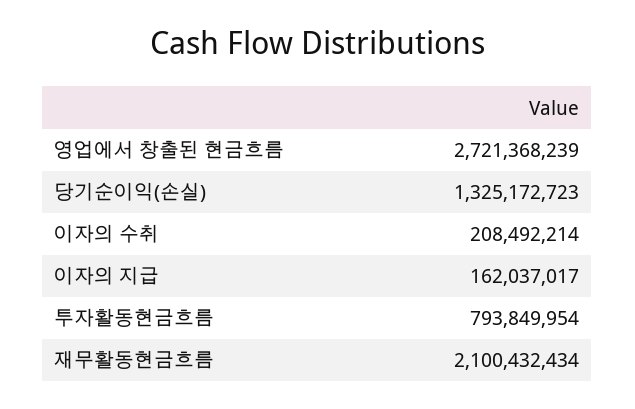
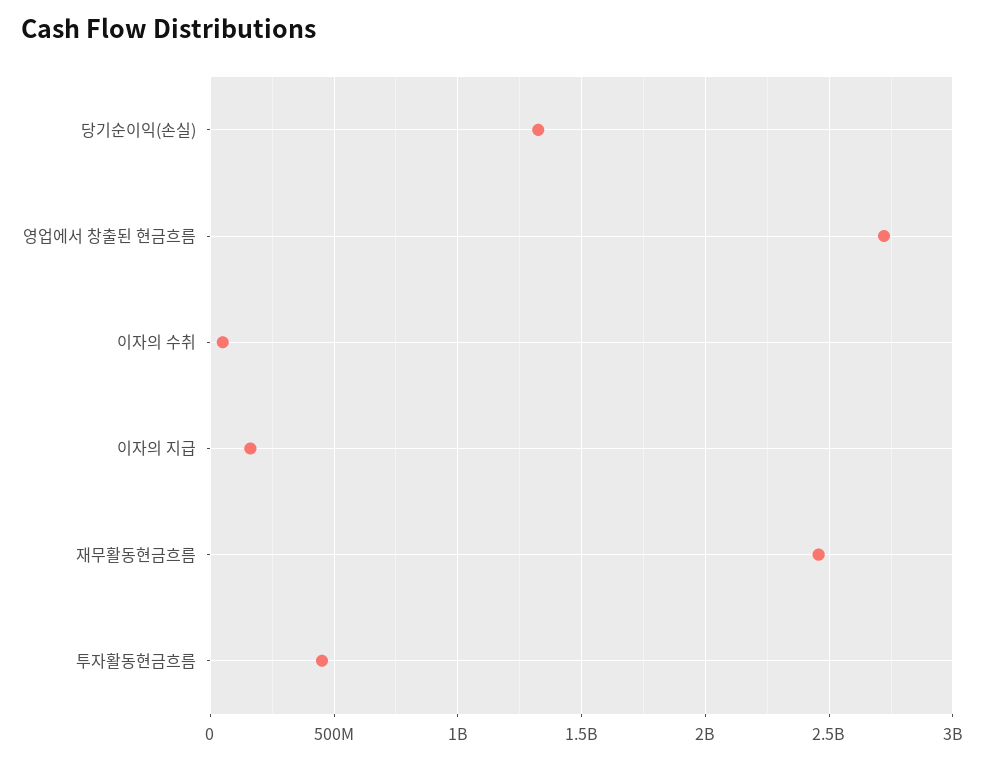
이자의 수취: 208492214 -> 50000000
투자활동현금흐름: 793849954 -> 450000000
재무활동현금흐름: 2100432434 -> 2450000000

